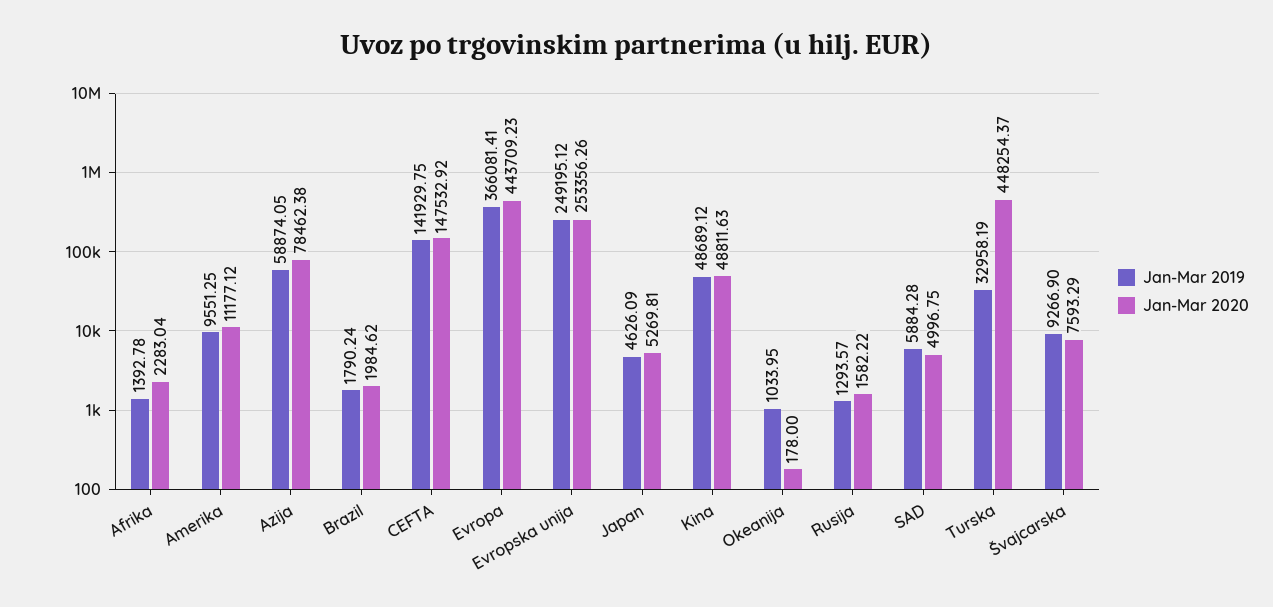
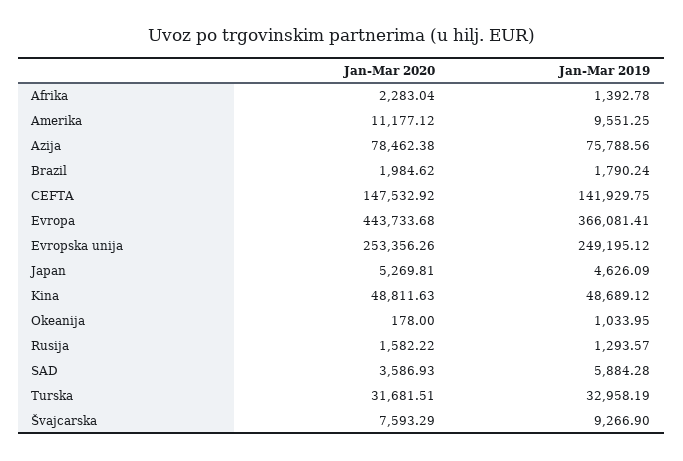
Jan-Mar 2019, Azija: 58874.05 -> 75788.56
Jan-Mar 2020, Evropa: 443709.23 -> 443733.68
Jan-Mar 2020, SAD: 4996.75 -> 3586.93
Jan-Mar 2020, Turska: 448254.37 -> 31681.51

